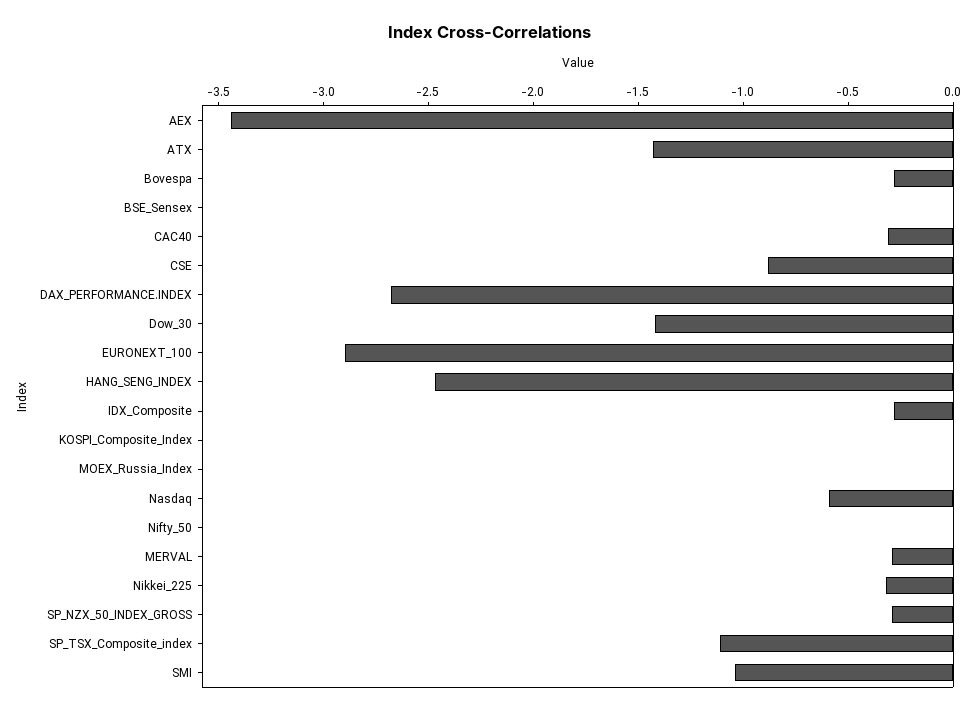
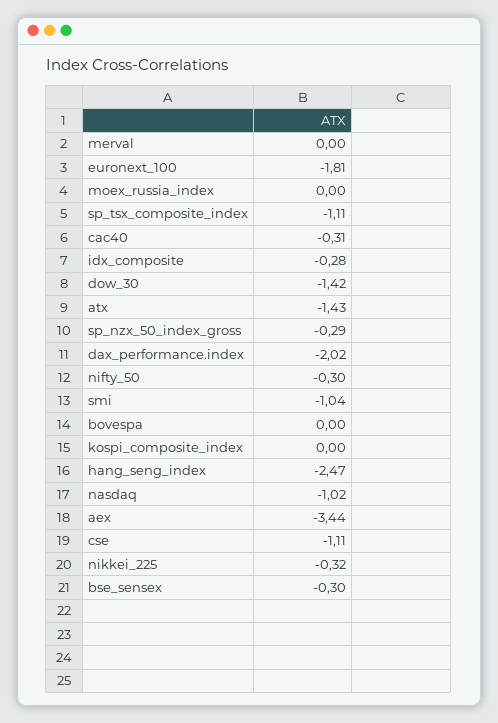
Bovespa: -0.3 -> 0
BSE_Sensex: 0 -> -0.3
CSE: -0.9 -> -1.11
DAX_PERFORMANCE.INDEX: -2.7 -> -2.02
EURONEXT_100: -2.9 -> -1.81
Nasdaq: -0.6 -> -1.02
Nifty_50: 0 -> -0.3
MERVAL: -0.3 -> 0

